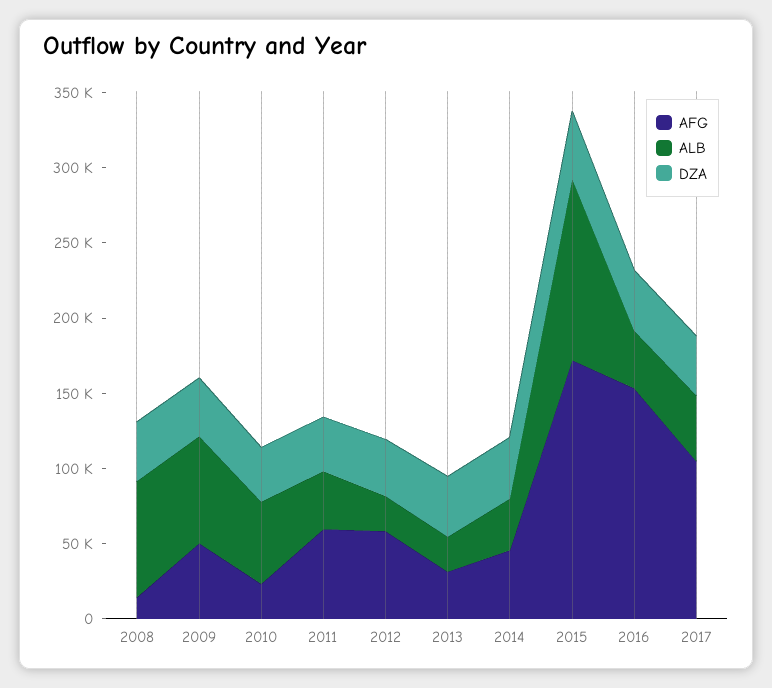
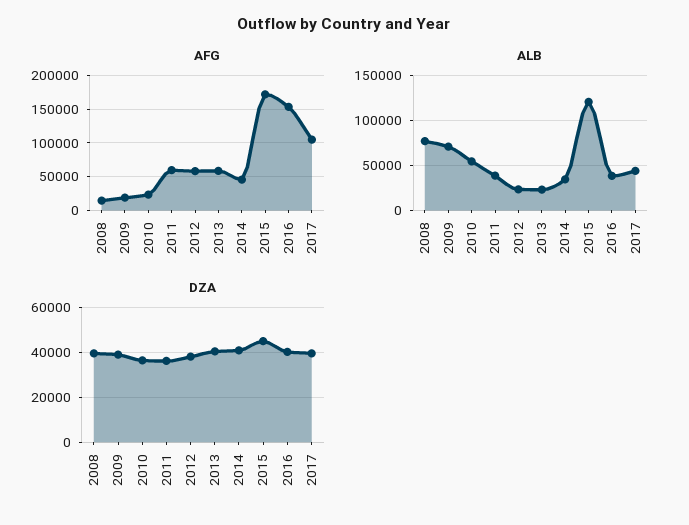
AFG, 2009: 50000 -> 20000
AFG, 2013: 30000 -> 60000

